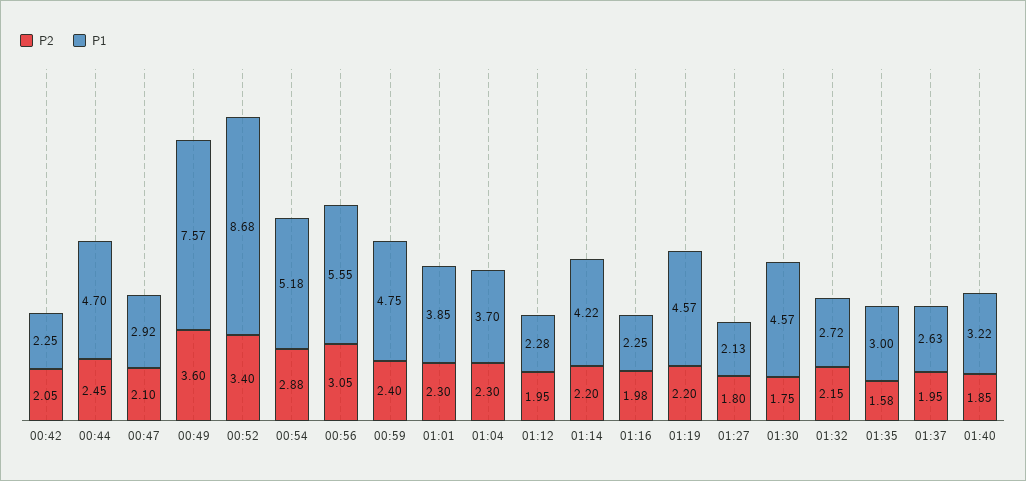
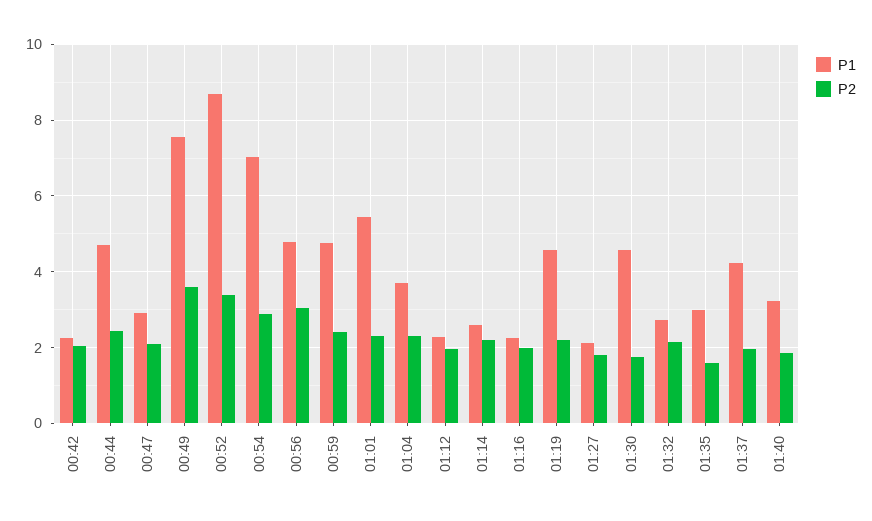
P1, 00:54: 5.18 -> 7
P1, 00:56: 5.55 -> 4.8
P1, 01:01: 3.85 -> 5.4
P1, 01:14: 4.22 -> 2.6
P1, 01:37: 2.63 -> 4.2

